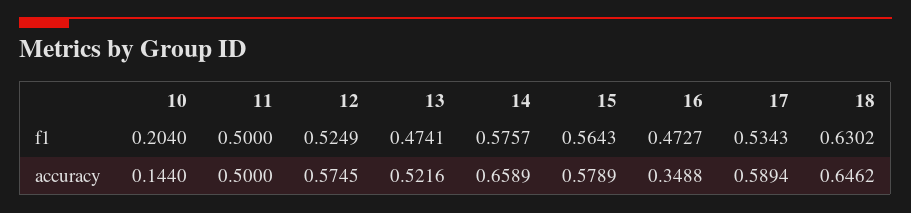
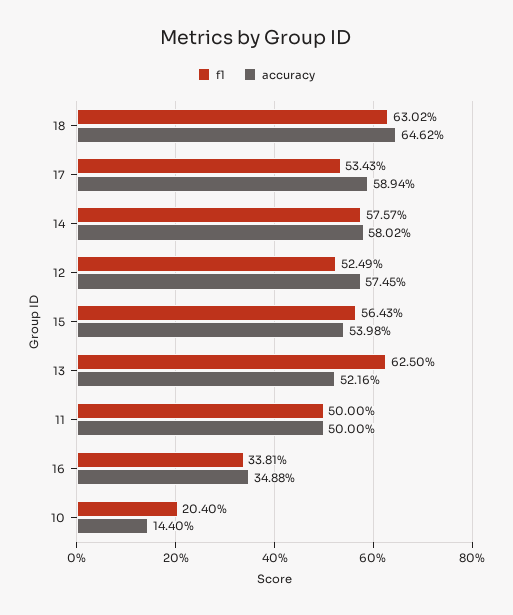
f1, 13: 0.4741 -> 0.625
f1, 16: 0.4727 -> 0.3381
accuracy, 14: 0.6589 -> 0.5802
accuracy, 15: 0.5789 -> 0.5398

